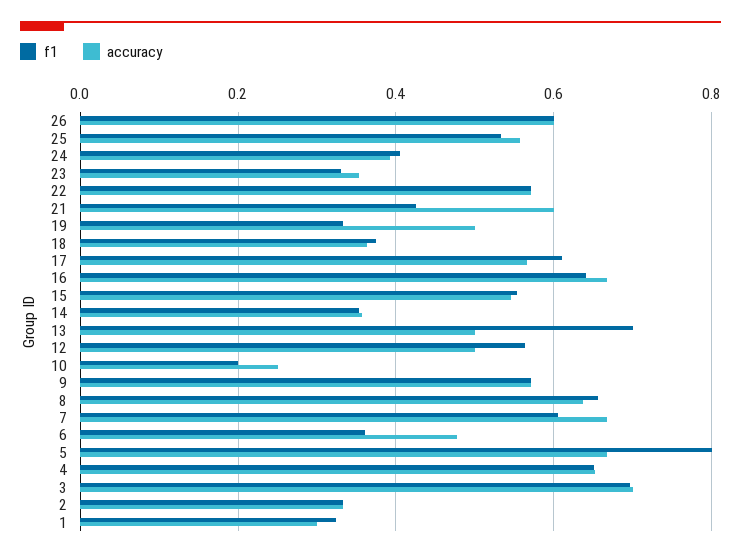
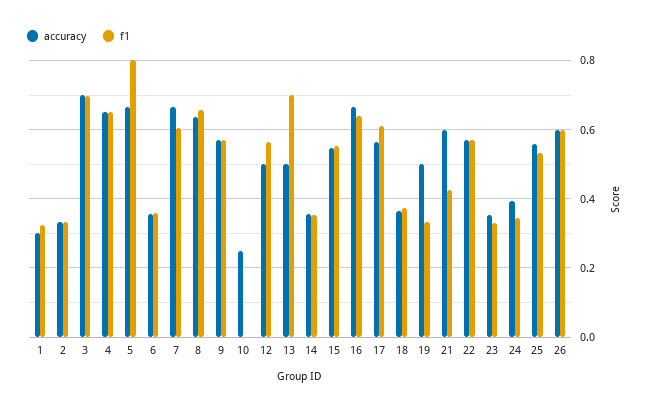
f1, 24: 0.4 -> 0.34
f1, 10: 0.2 -> 0
accuracy, 6: 0.48 -> 0.36

